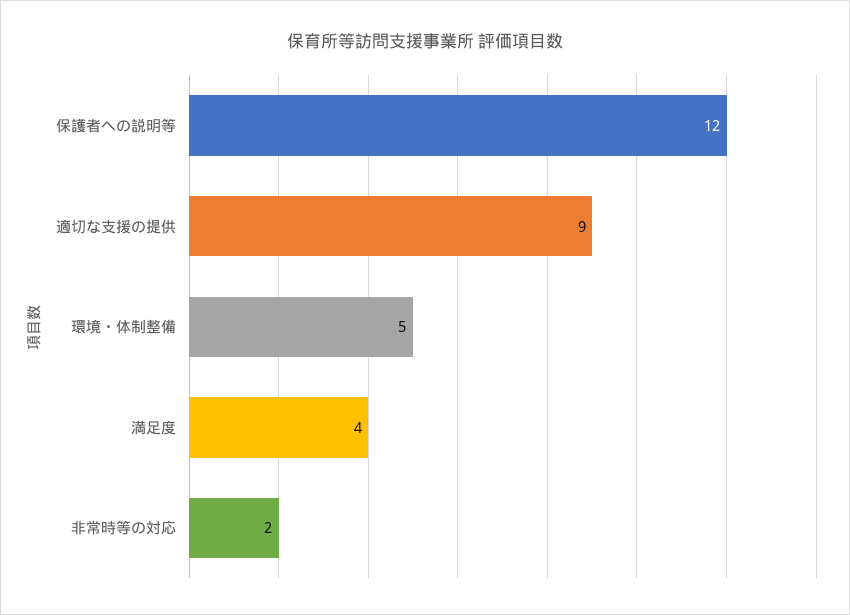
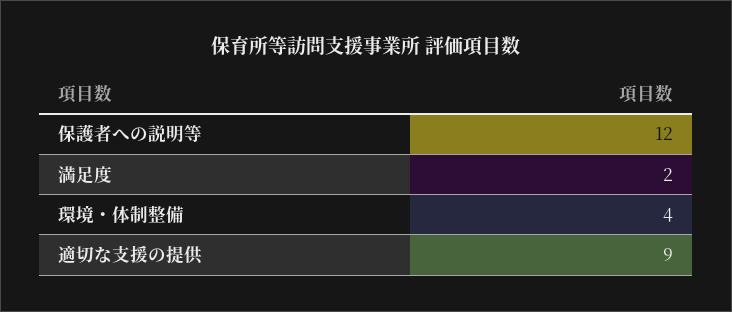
環境・体制整備: 5 -> 4
満足度: 4 -> 2
非常時等の対応: 2 -> none

